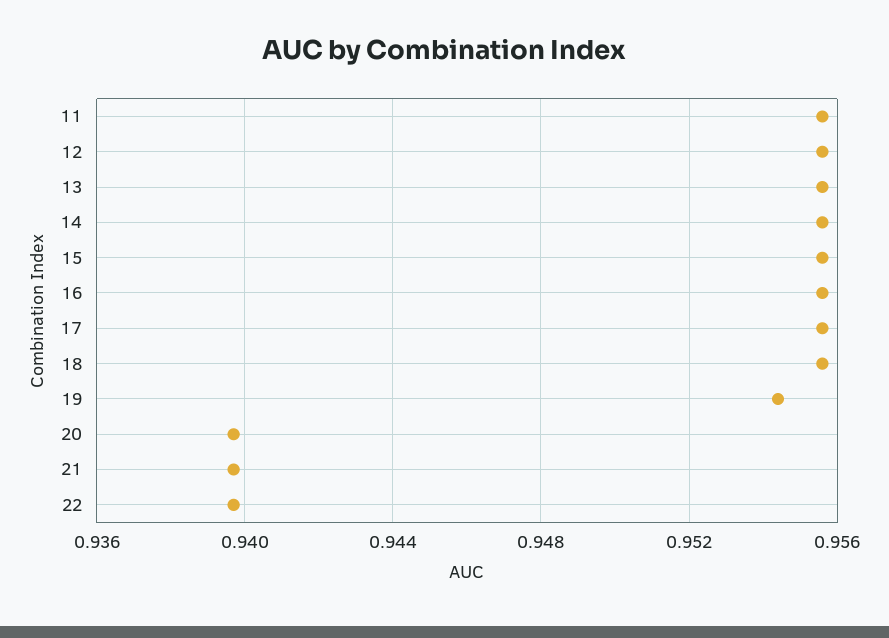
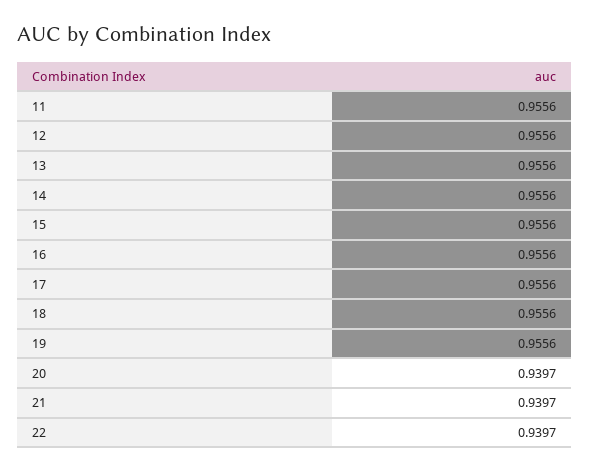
19: 0.9545 -> 0.9556

